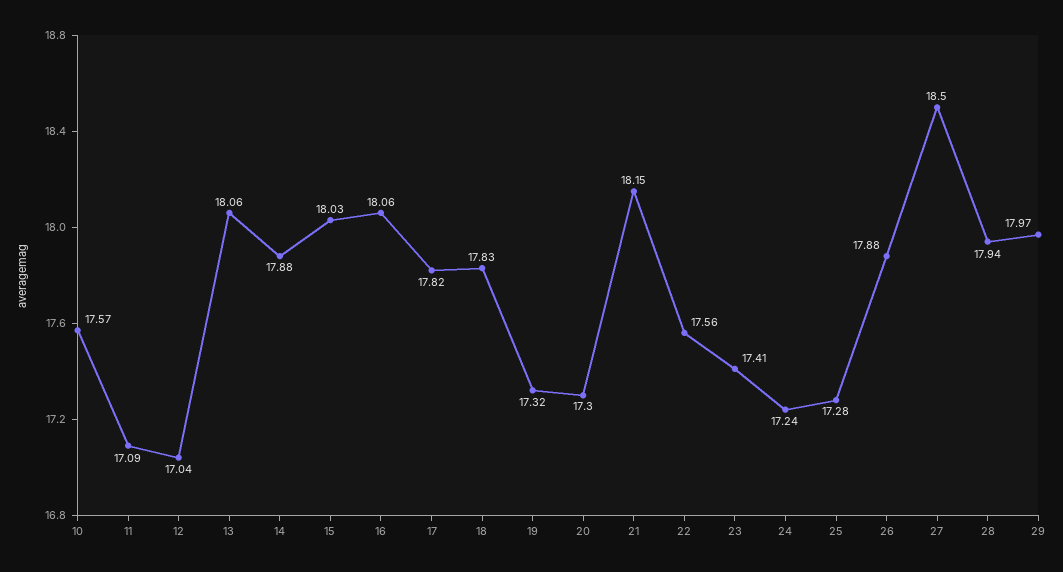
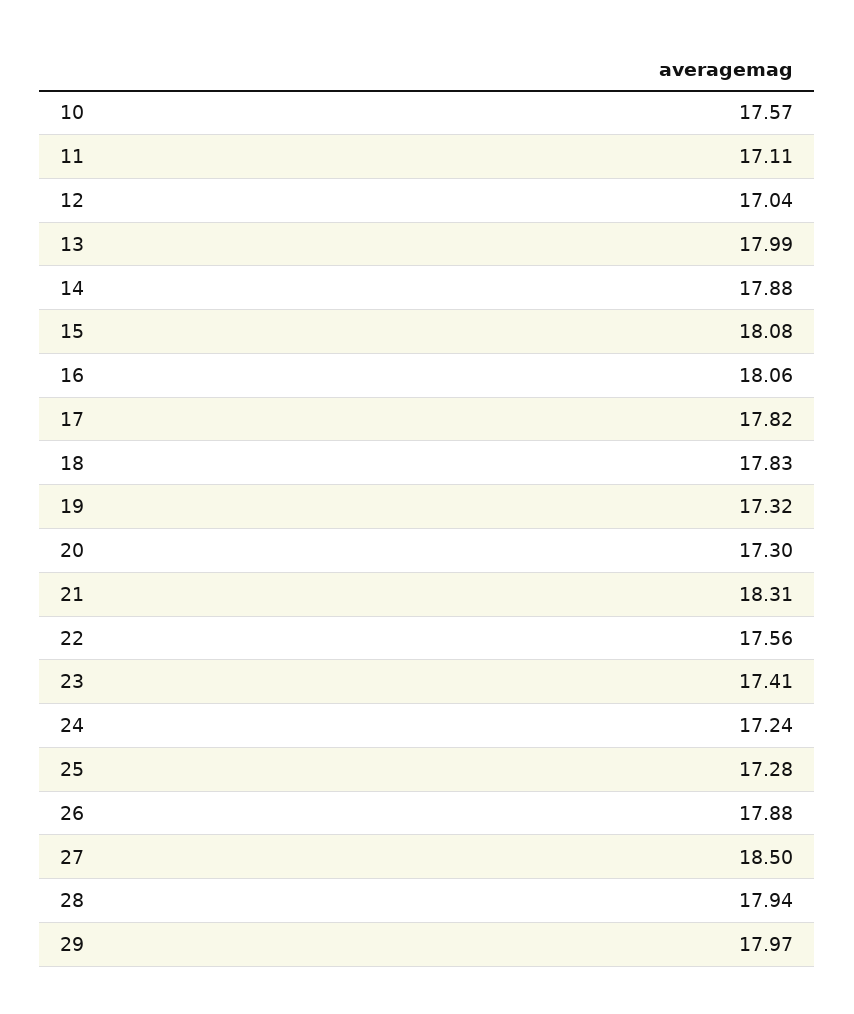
11: 17.09 -> 17.11
13: 18.06 -> 17.99
15: 18.03 -> 18.08
21: 18.15 -> 18.31

